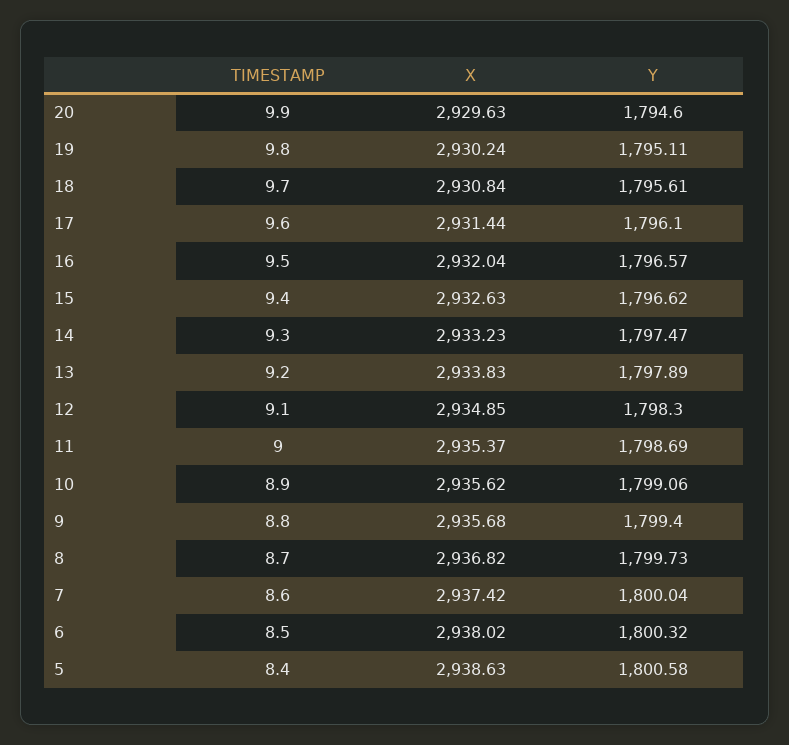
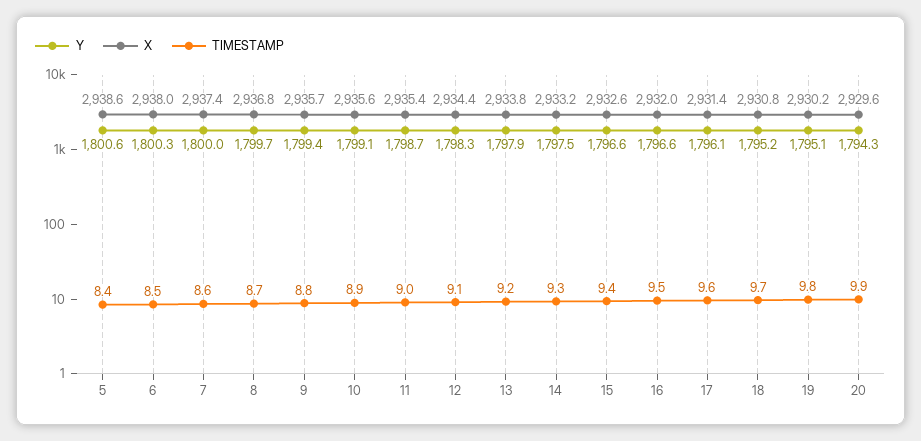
Y, 20: 1794.6 -> 1794.3
Y, 18: 1795.61 -> 1795.2
X, 12: 2934.85 -> 2934.4

